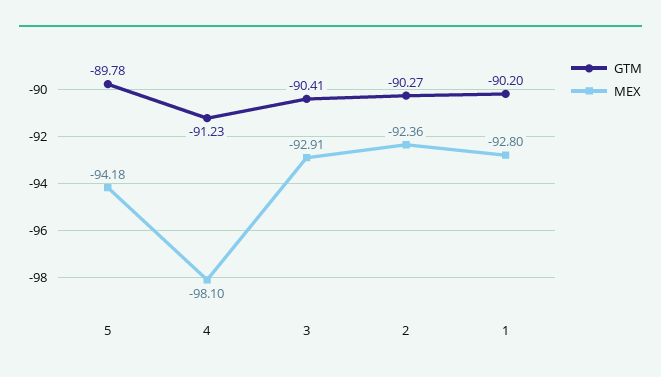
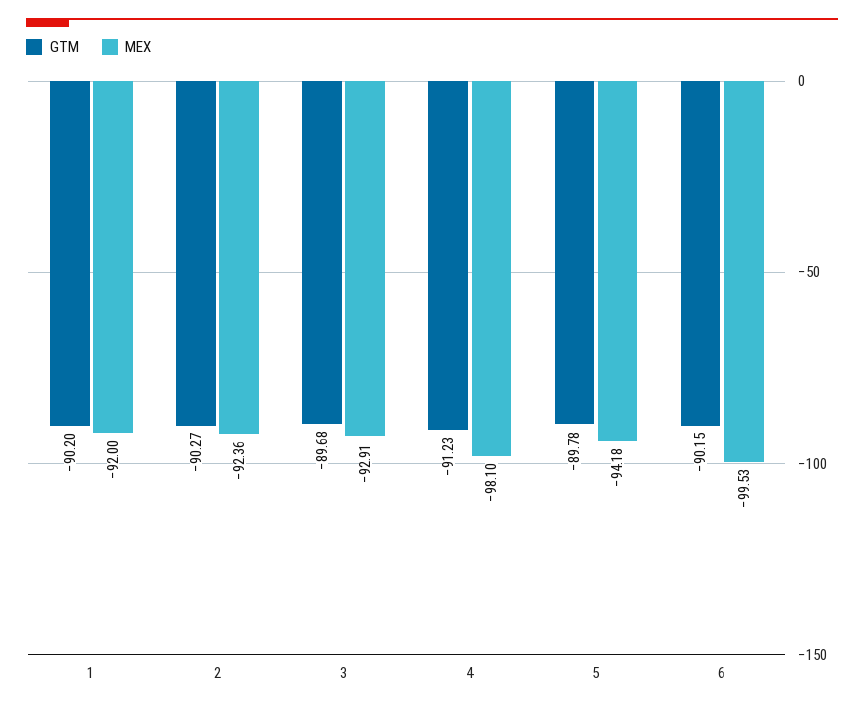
GTM, 3: -90.41 -> -89.68
MEX, 1: -92.8 -> -92
GTM, 6: none -> -90.15
MEX, 6: none -> -99.53

